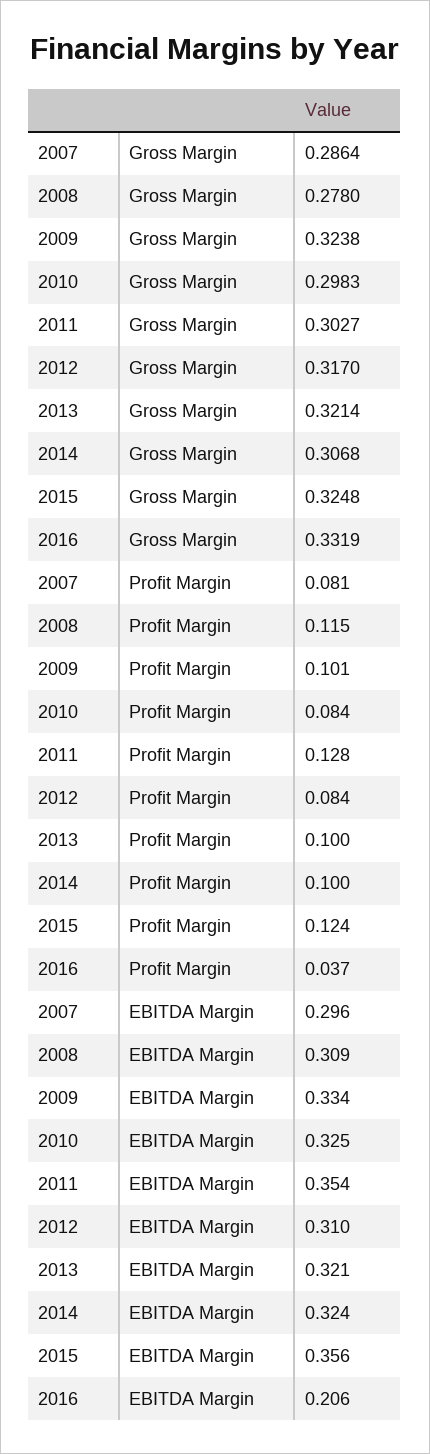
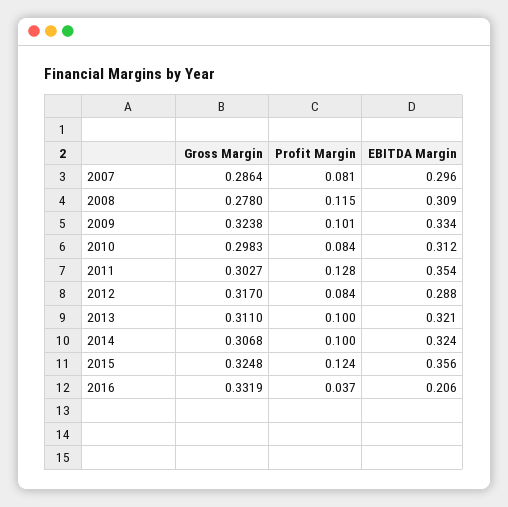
2013, Gross Margin: 0.3214 -> 0.311
2010, EBITDA Margin: 0.325 -> 0.312
2012, EBITDA Margin: 0.31 -> 0.288

